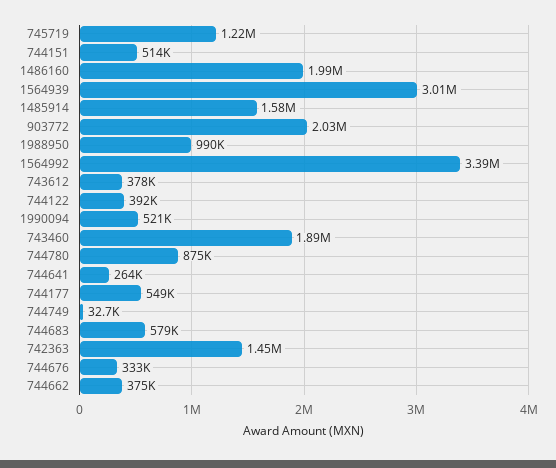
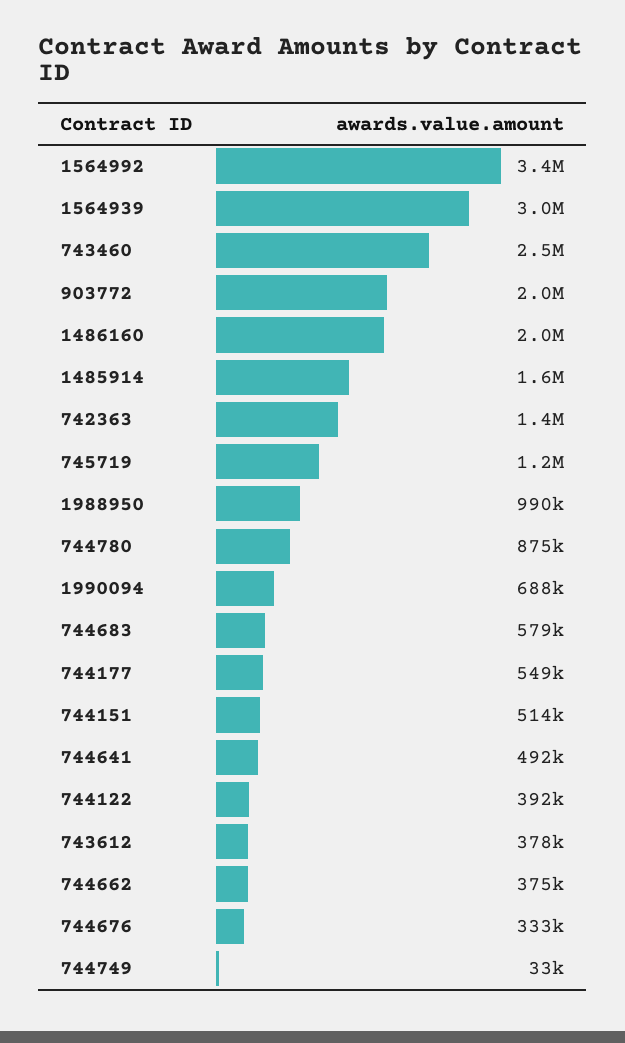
1990094: 521000 -> 688000
743460: 1890000 -> 2500000
744641: 264000 -> 492000

